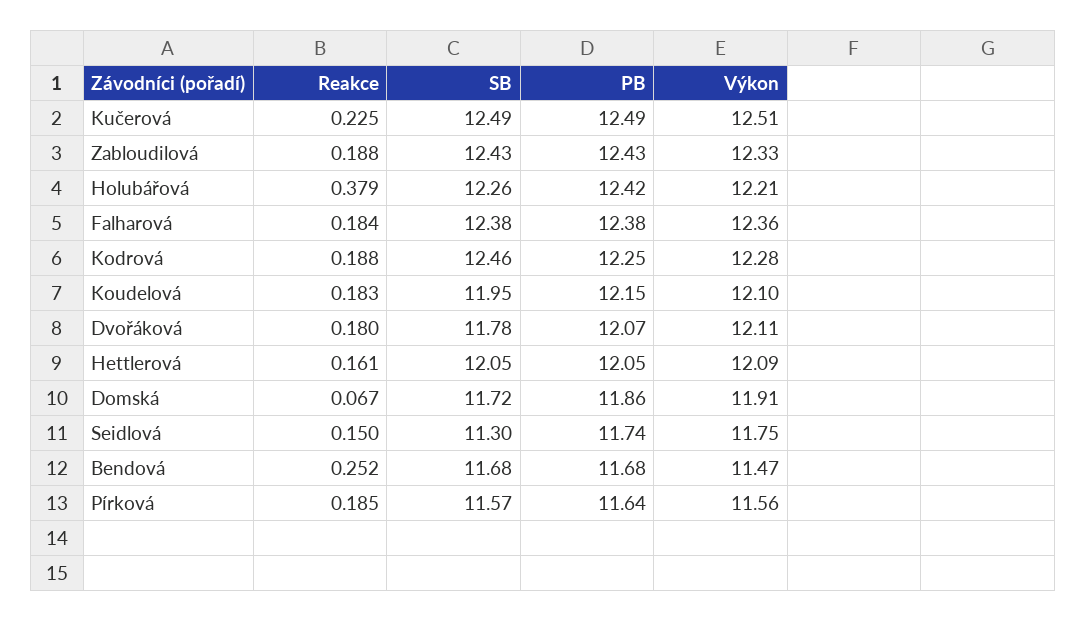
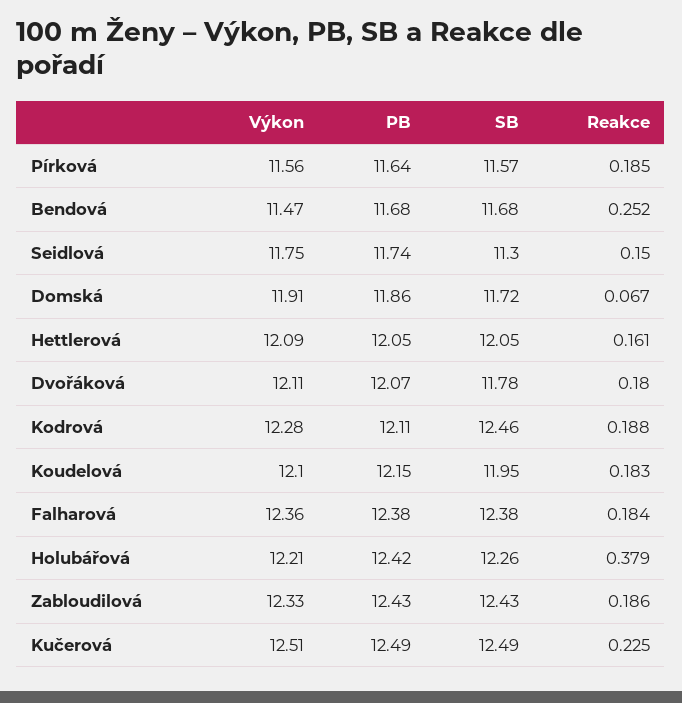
Reakce, Zabloudilová: 0.188 -> 0.186
PB, Kodrová: 12.25 -> 12.11

